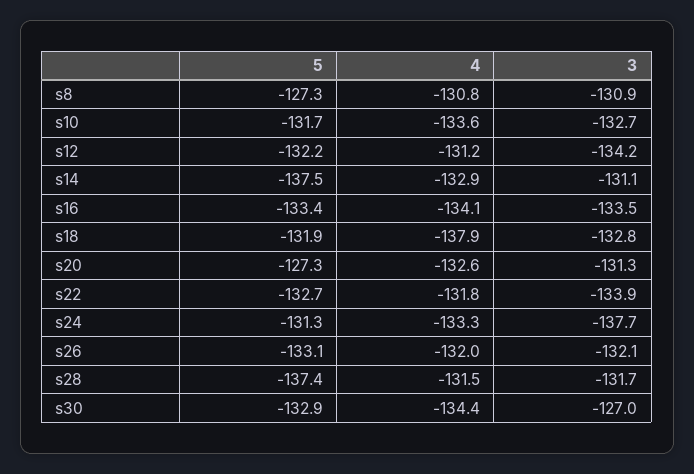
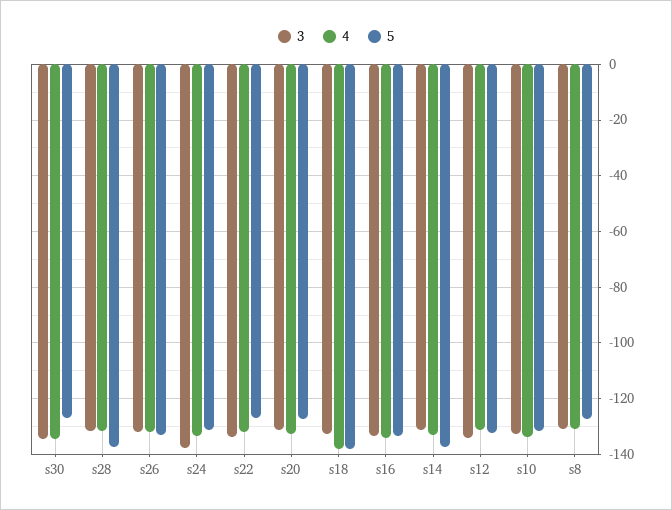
5, s18: -131.9 -> -137.5
5, s22: -132.7 -> -127.5
5, s30: -132.9 -> -127.5
3, s30: -127 -> -135

